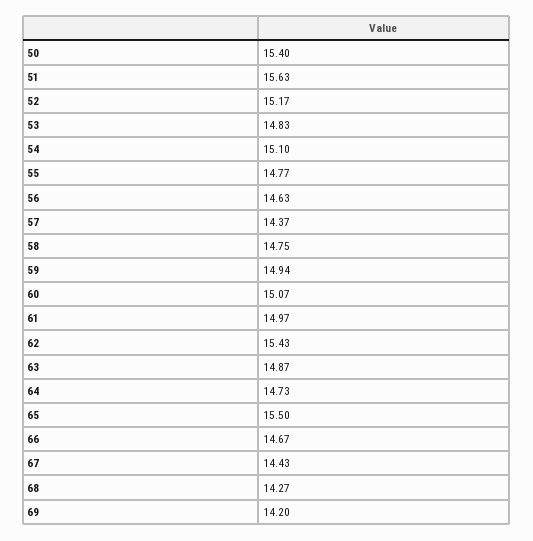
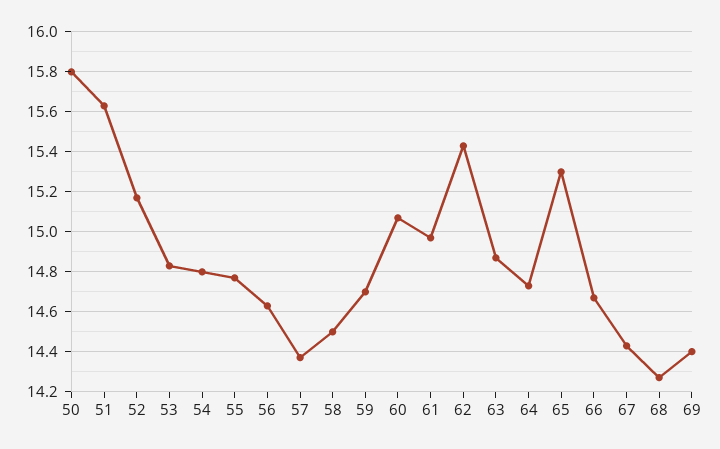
50: 15.4 -> 15.8
54: 15.1 -> 14.8
58: 14.75 -> 14.5
59: 14.94 -> 14.7
65: 15.5 -> 15.3
69: 14.2 -> 14.4

